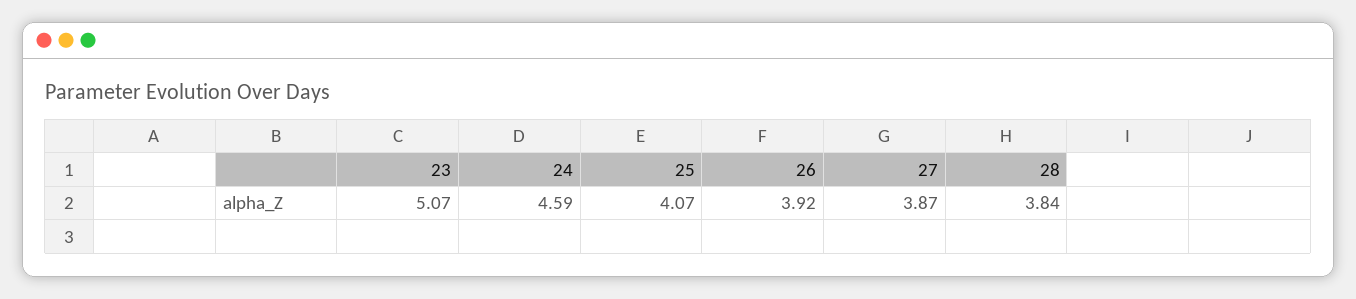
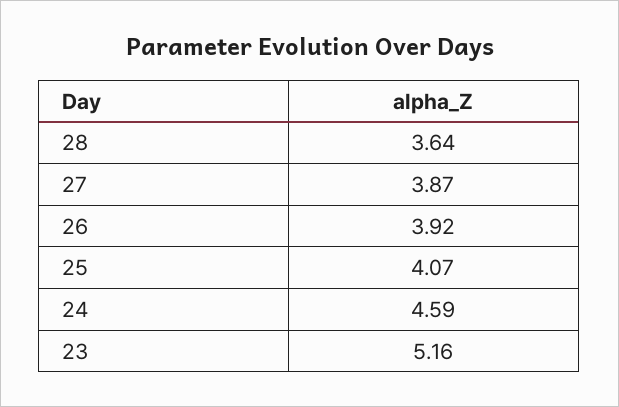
23: 5.07 -> 5.16
28: 3.84 -> 3.64

